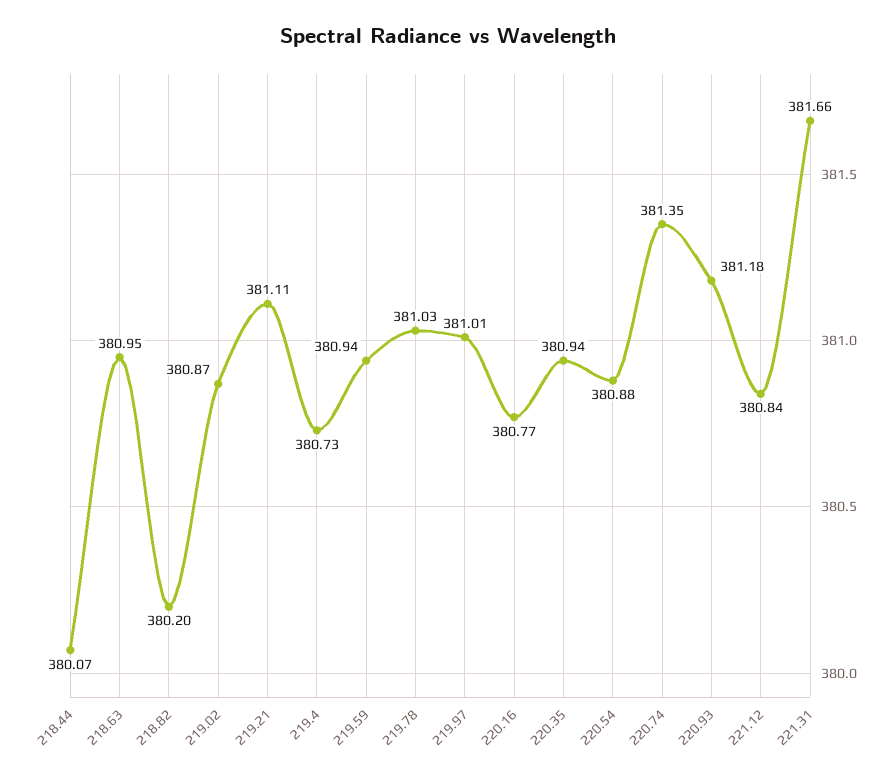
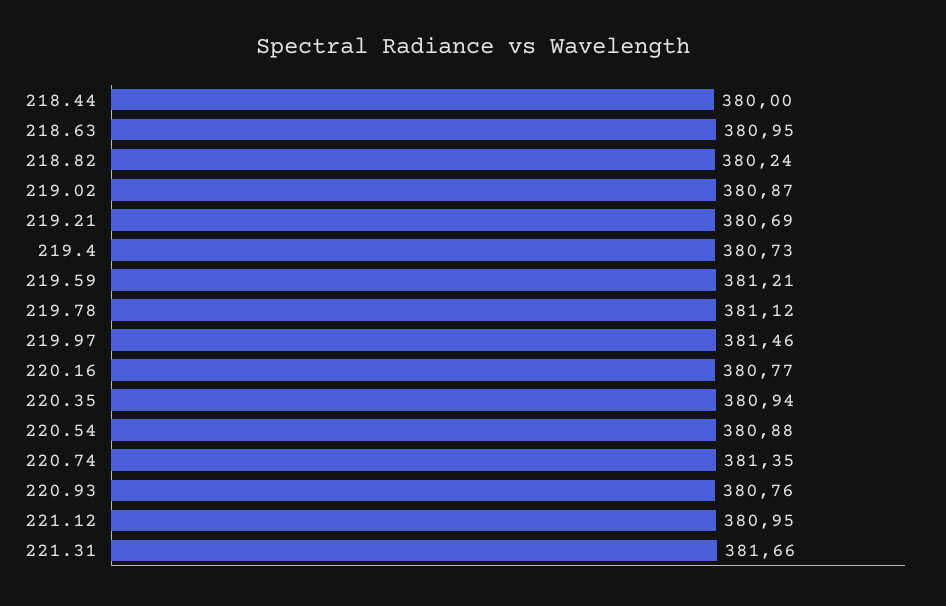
218.44: 380.07 -> 380
218.82: 380.2 -> 380.24
219.21: 381.11 -> 380.69
219.59: 380.94 -> 381.21
219.78: 381.03 -> 381.12
219.97: 381.01 -> 381.46
220.93: 381.18 -> 380.76
221.12: 380.84 -> 380.95

